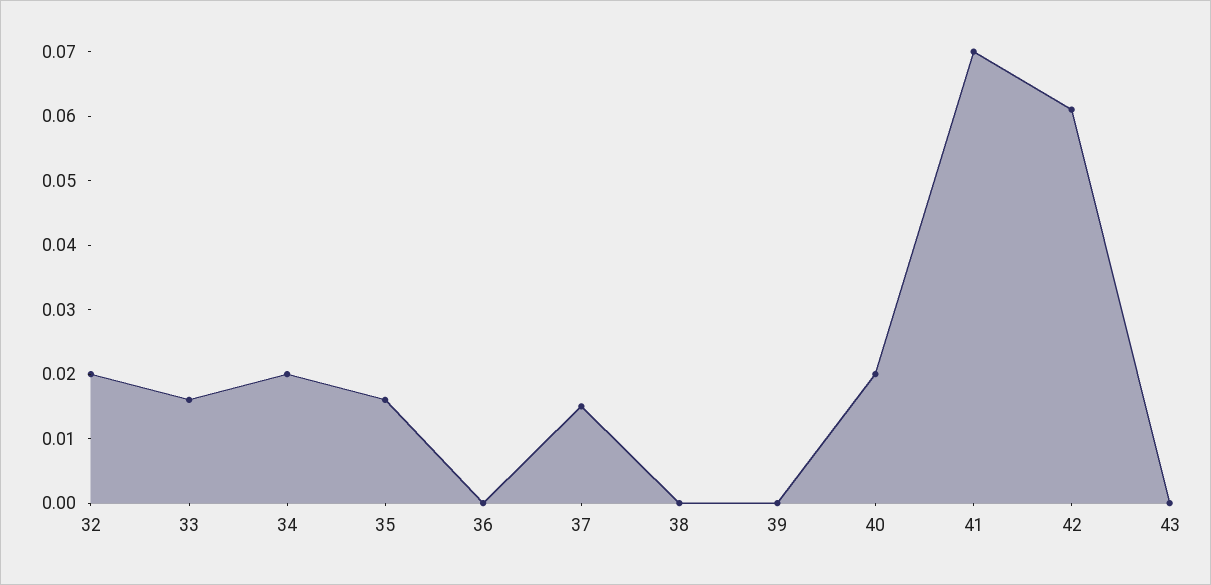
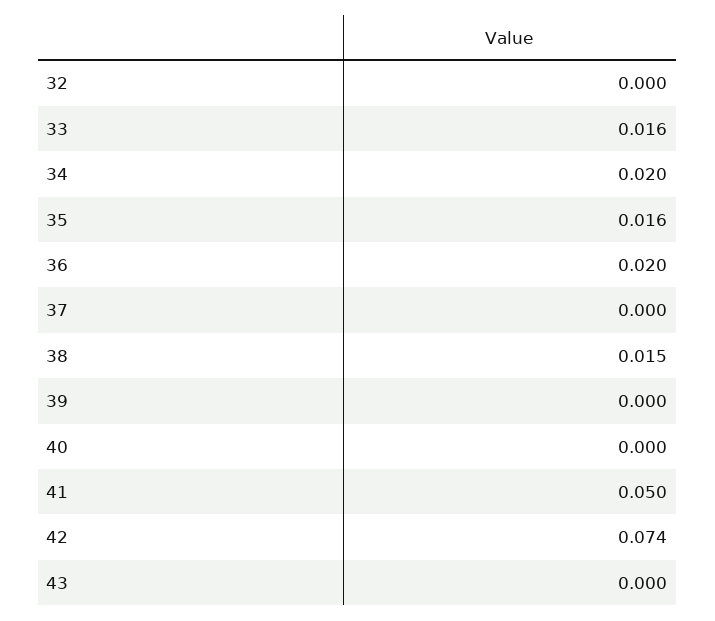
32: 0.02 -> 0
36: 0 -> 0.02
37: 0.015 -> 0
38: 0 -> 0.015
40: 0.02 -> 0
41: 0.07 -> 0.05
42: 0.06 -> 0.074

